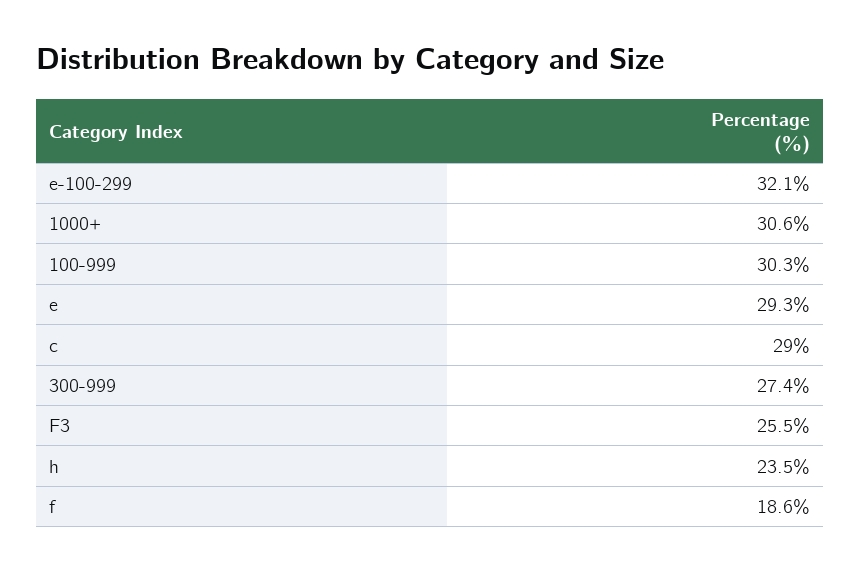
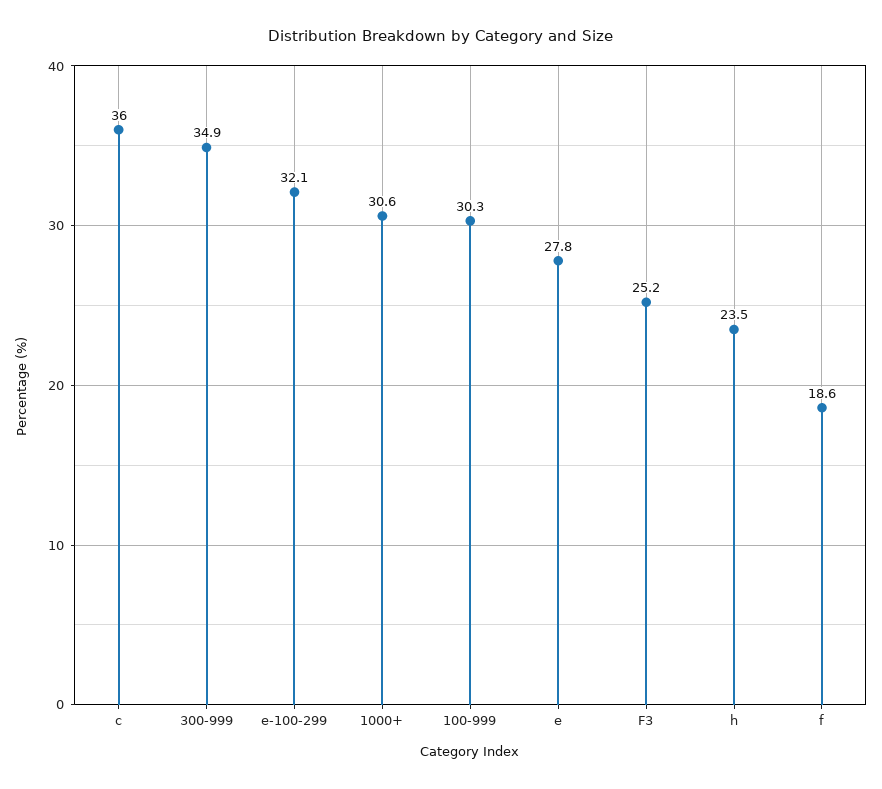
e: 29.3 -> 27.8
c: 29 -> 36
300-999: 27.4 -> 34.9
F3: 25.5 -> 25.2

